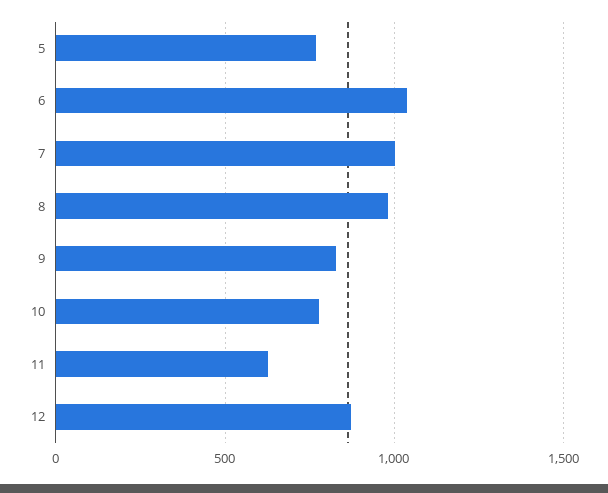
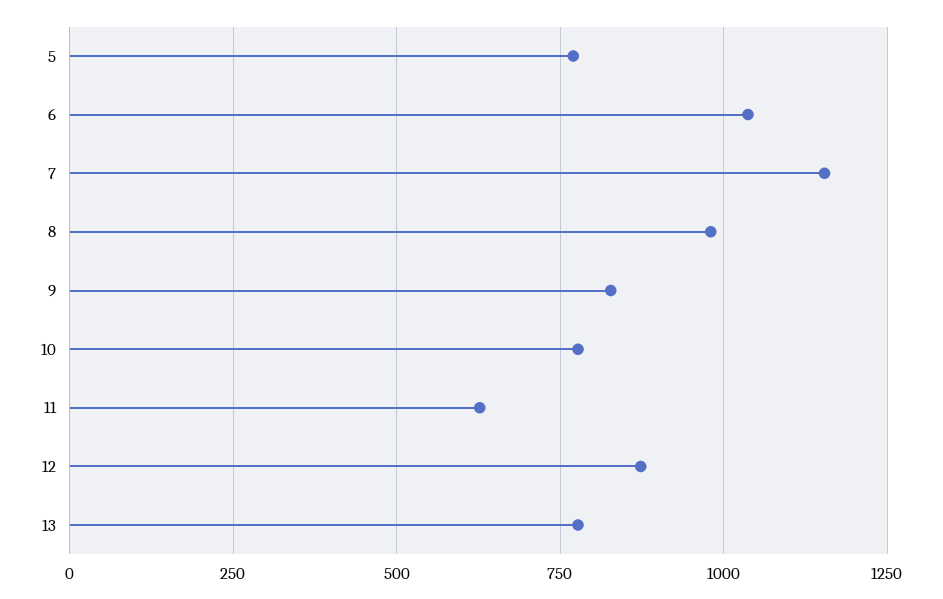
7: 1000 -> 1150
13: none -> 775

